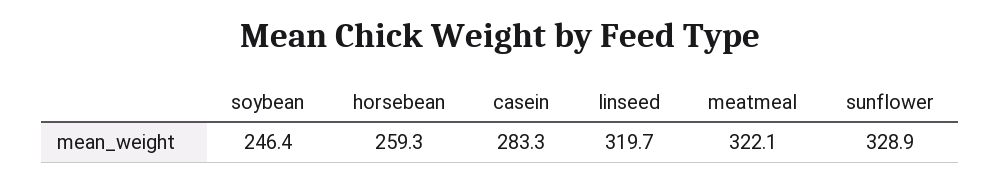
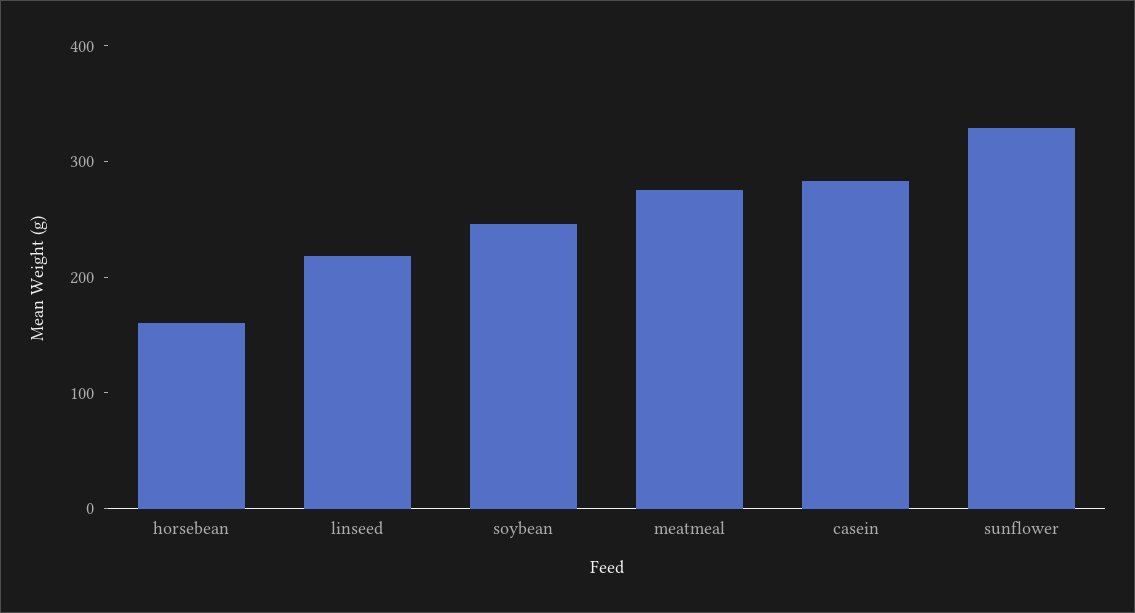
horsebean: 259.3 -> 160
linseed: 319.7 -> 220
meatmeal: 322.1 -> 280

